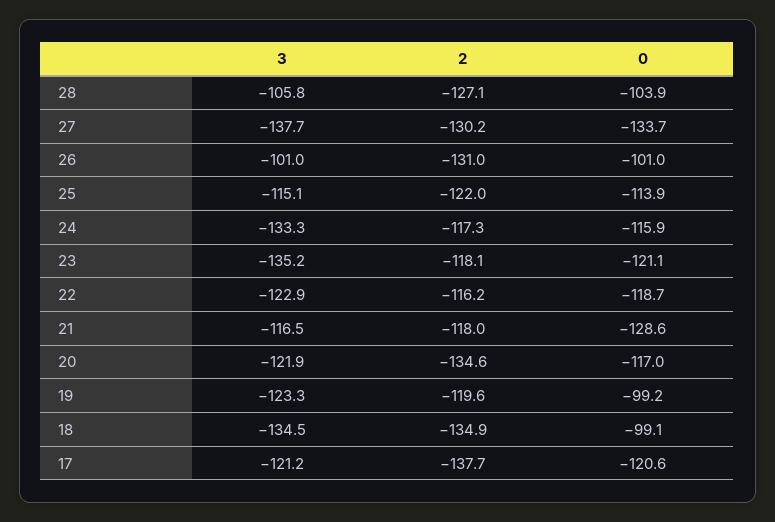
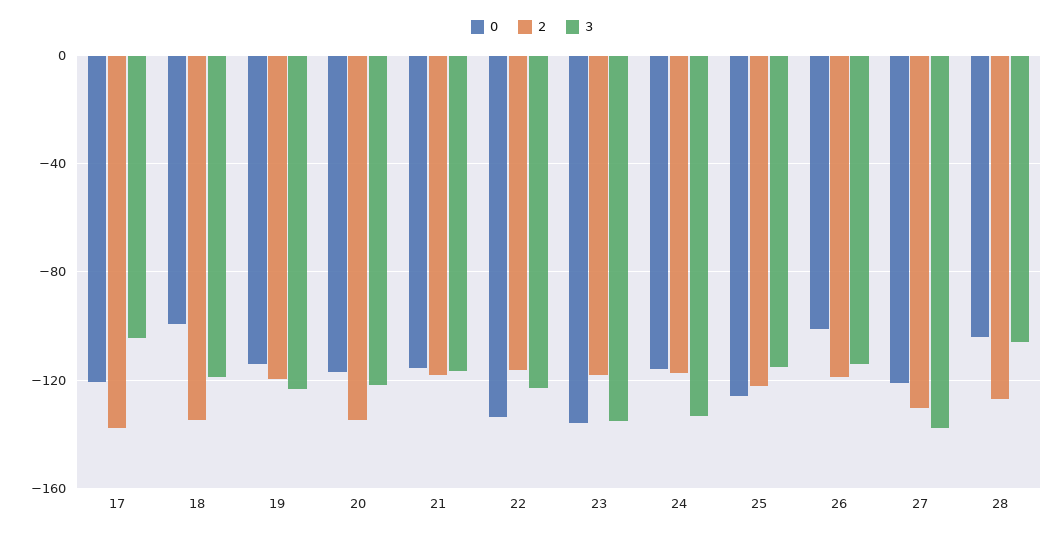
0, 27: -133.7 -> -120
3, 26: -101 -> -115
2, 26: -131 -> -120
0, 25: -113.9 -> -125
0, 23: -121.1 -> -135
0, 22: -118.7 -> -135
0, 21: -128.6 -> -115
0, 19: -99.2 -> -115
3, 18: -134.5 -> -120
3, 17: -121.2 -> -105

